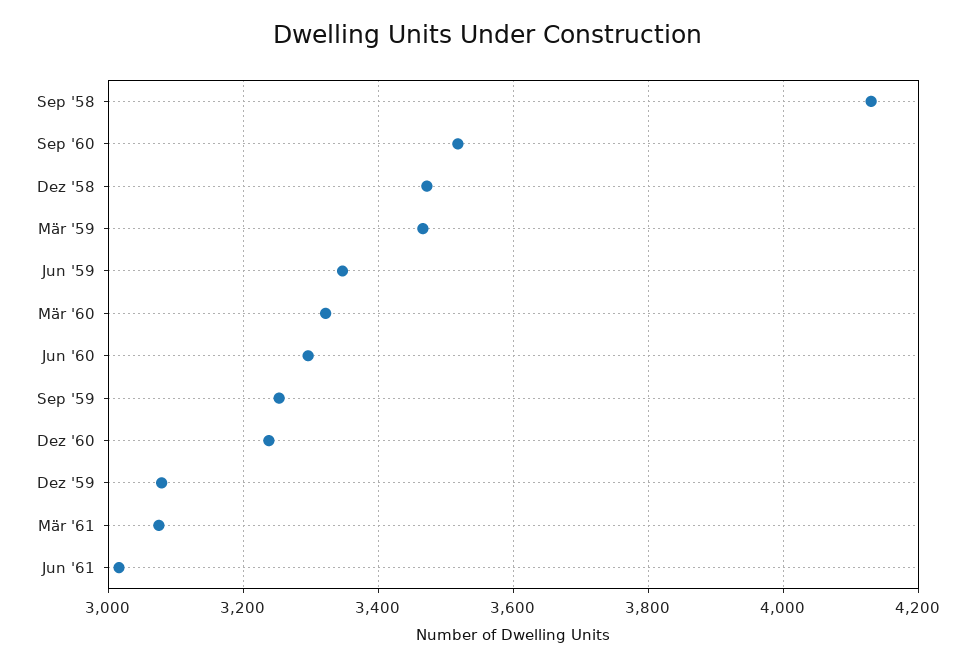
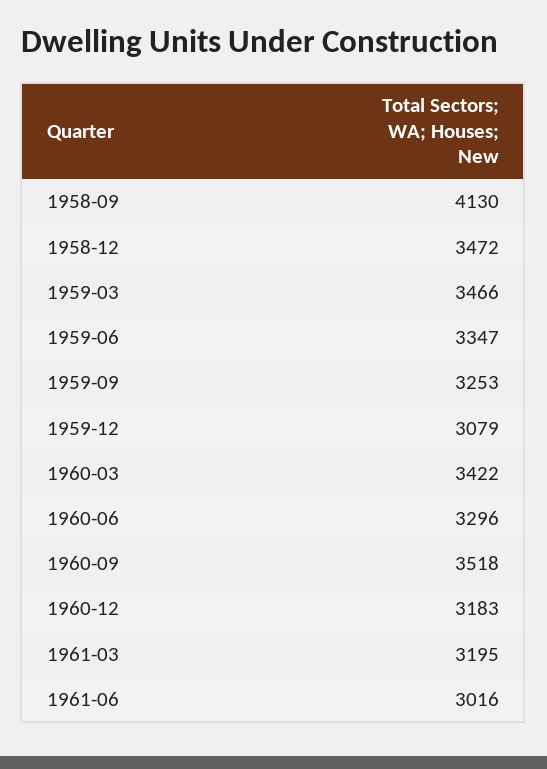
Mär '60: 3320 -> 3422
Dez '60: 3240 -> 3183
Mär '61: 3080 -> 3195

